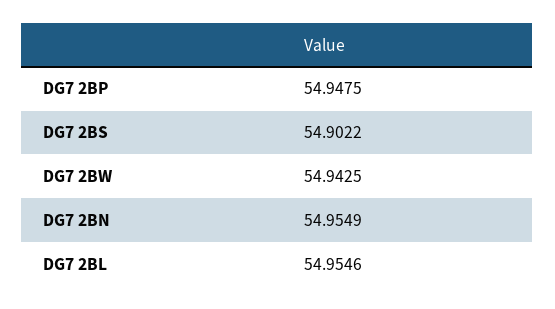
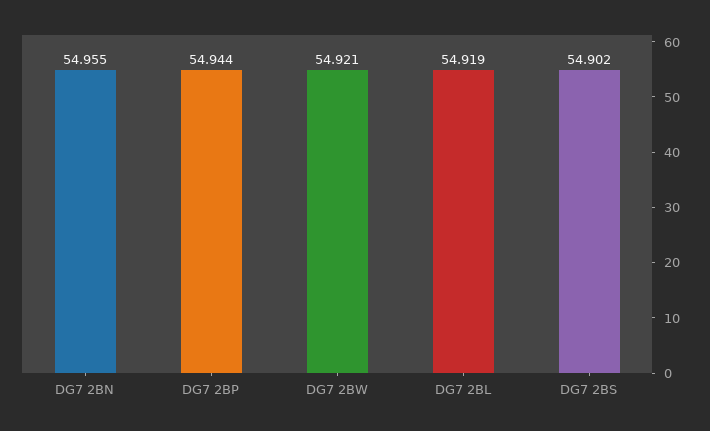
DG7 2BP: 54.9475 -> 54.944
DG7 2BW: 54.9425 -> 54.921
DG7 2BL: 54.9546 -> 54.919

